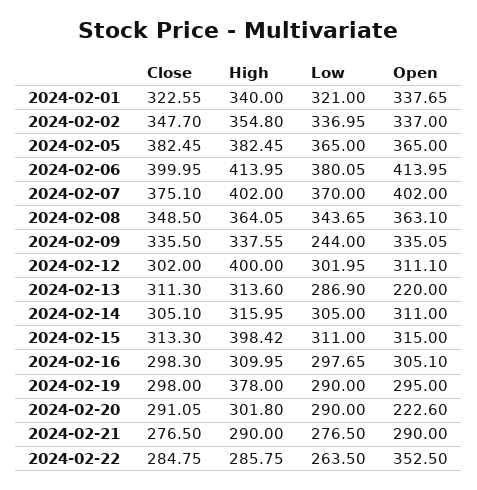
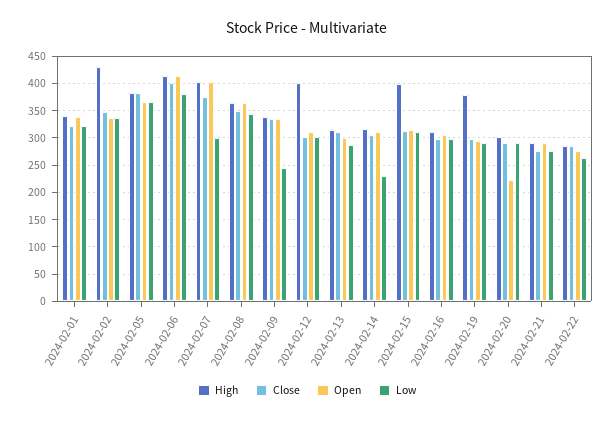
High, 2024-02-02: 354.8 -> 425
Low, 2024-02-07: 370 -> 300
Open, 2024-02-13: 220 -> 300
Low, 2024-02-14: 305 -> 225
Open, 2024-02-22: 352.5 -> 275

